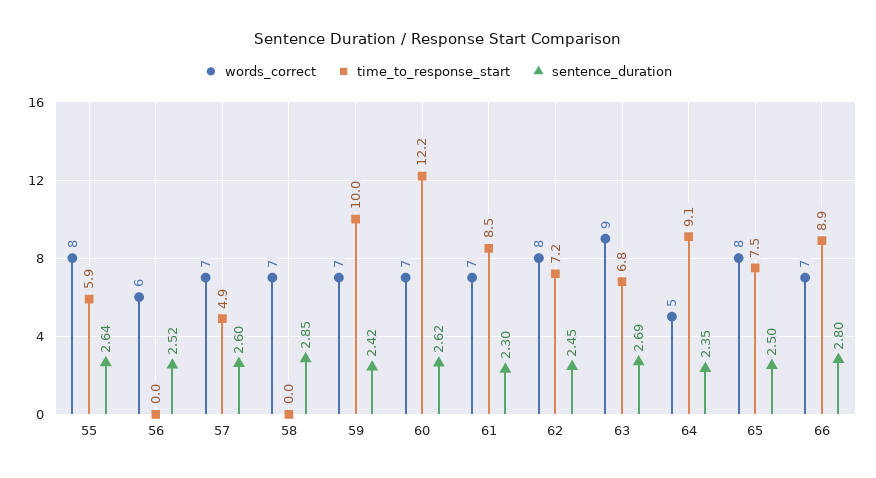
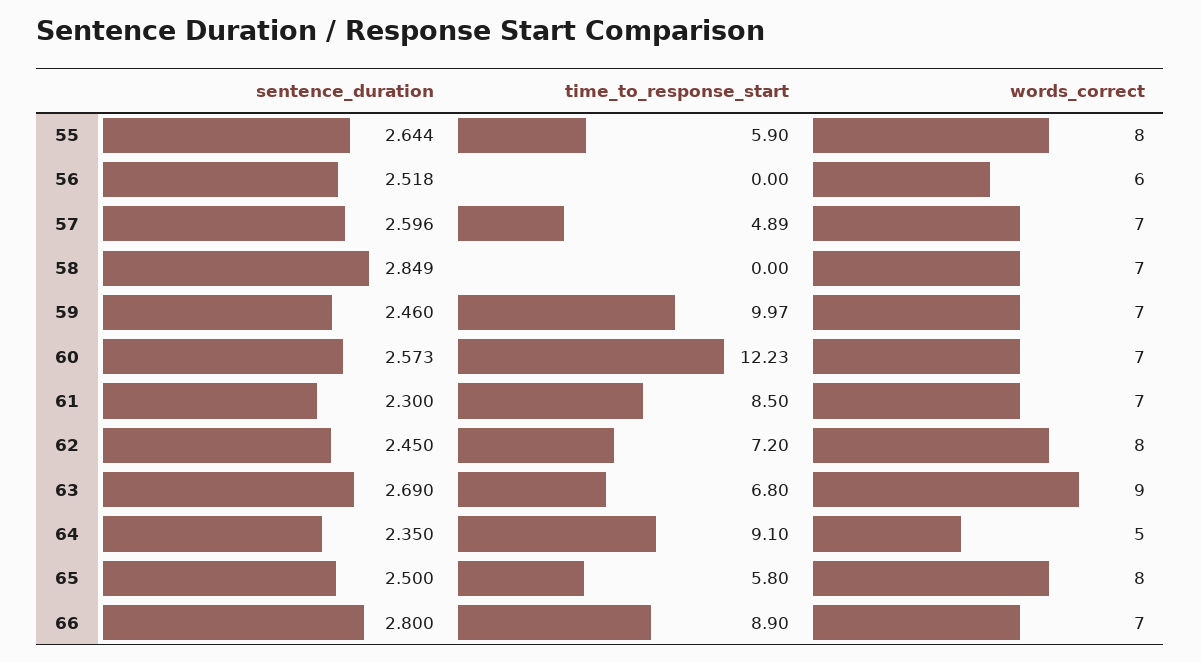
sentence_duration, 59: 2.42 -> 2.46
sentence_duration, 60: 2.62 -> 2.573
time_to_response_start, 65: 7.5 -> 5.8

